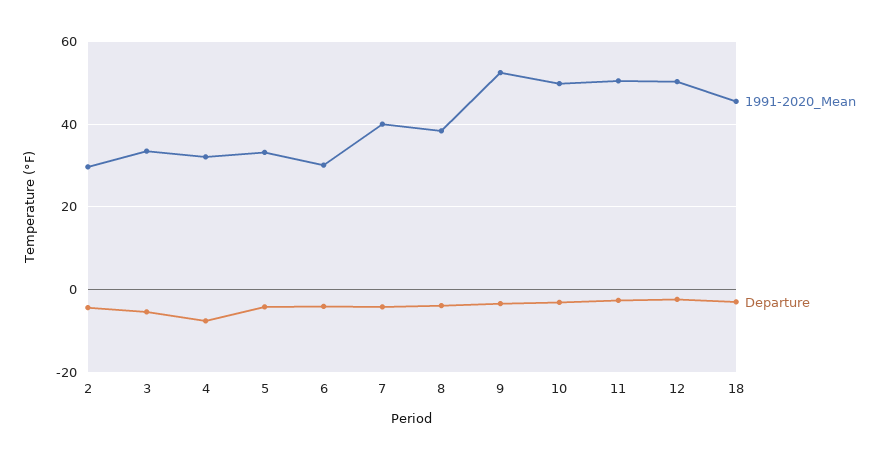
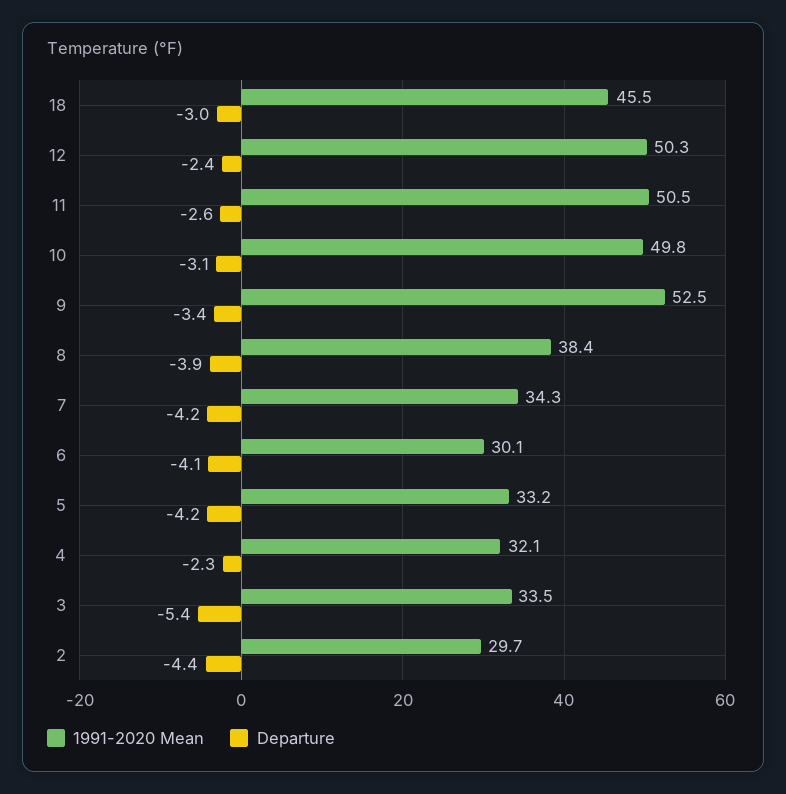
Departure, 4: -8 -> -2.3
1991-2020_Mean, 7: 40 -> 34.3

